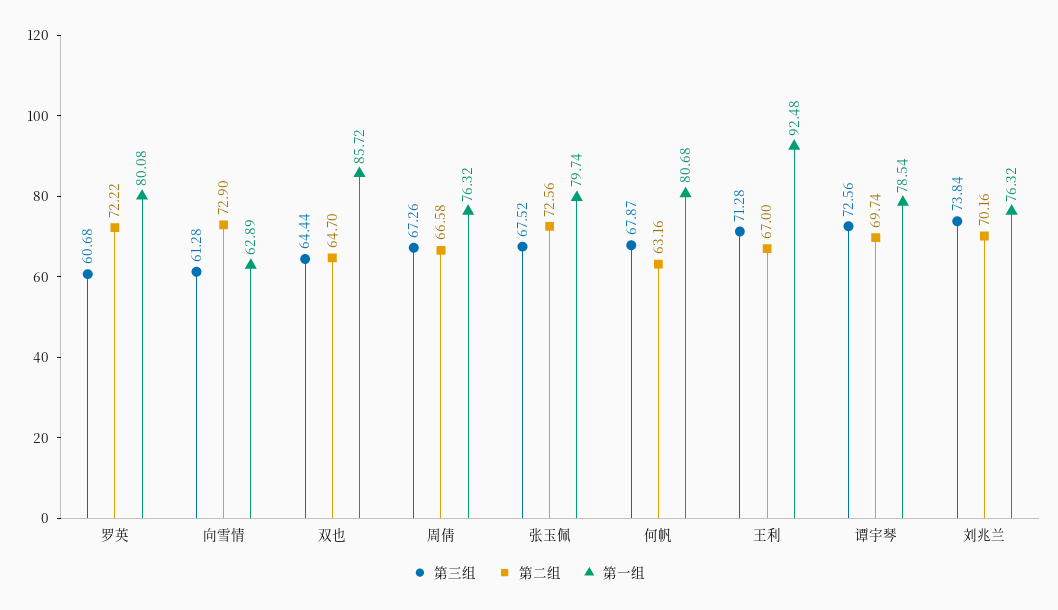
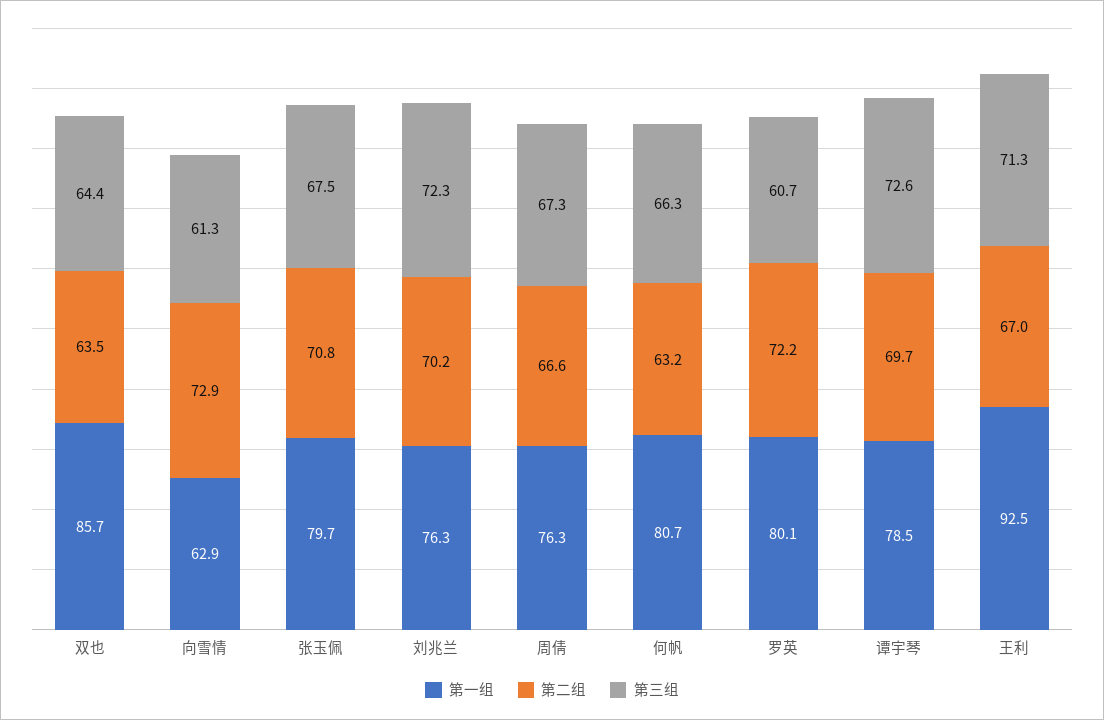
第二组, 双也: 64.7 -> 63.5
第二组, 张玉佩: 72.56 -> 70.8
第三组, 何帆: 67.87 -> 66.3
第三组, 刘兆兰: 73.84 -> 72.3

